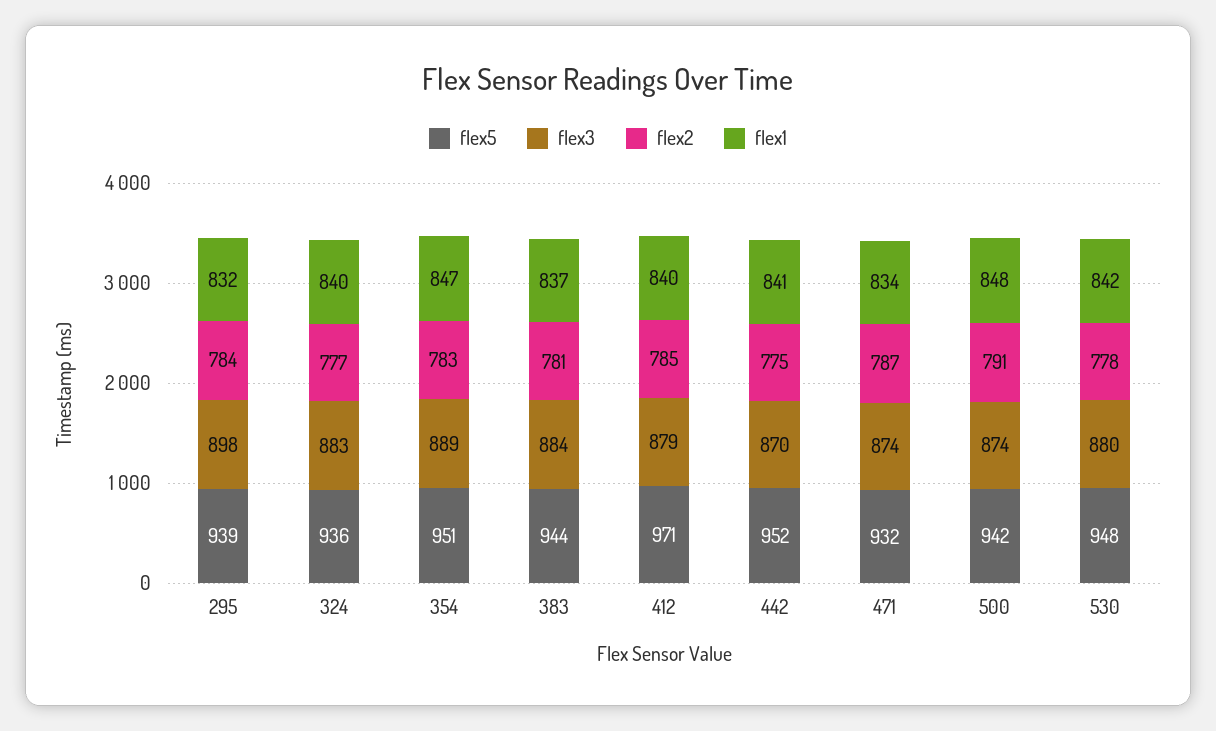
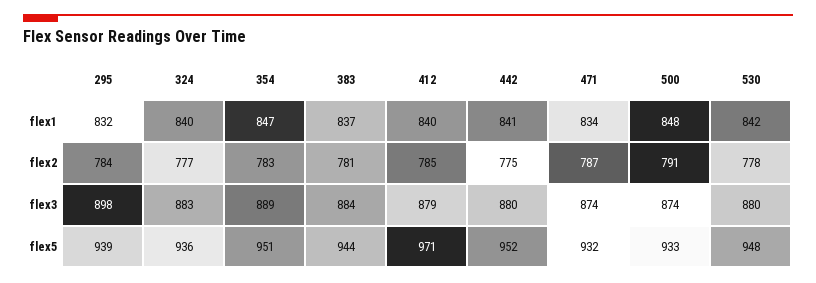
flex3, 442: 870 -> 880
flex5, 500: 942 -> 933

